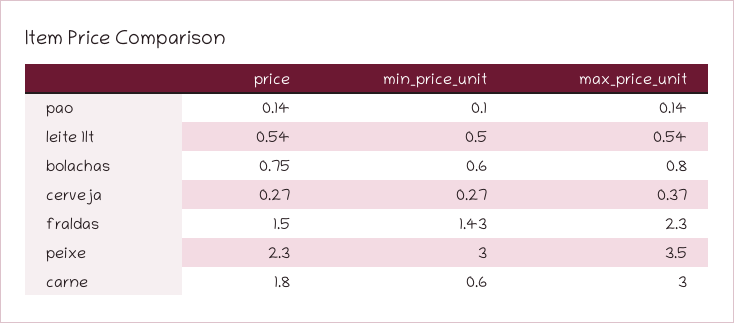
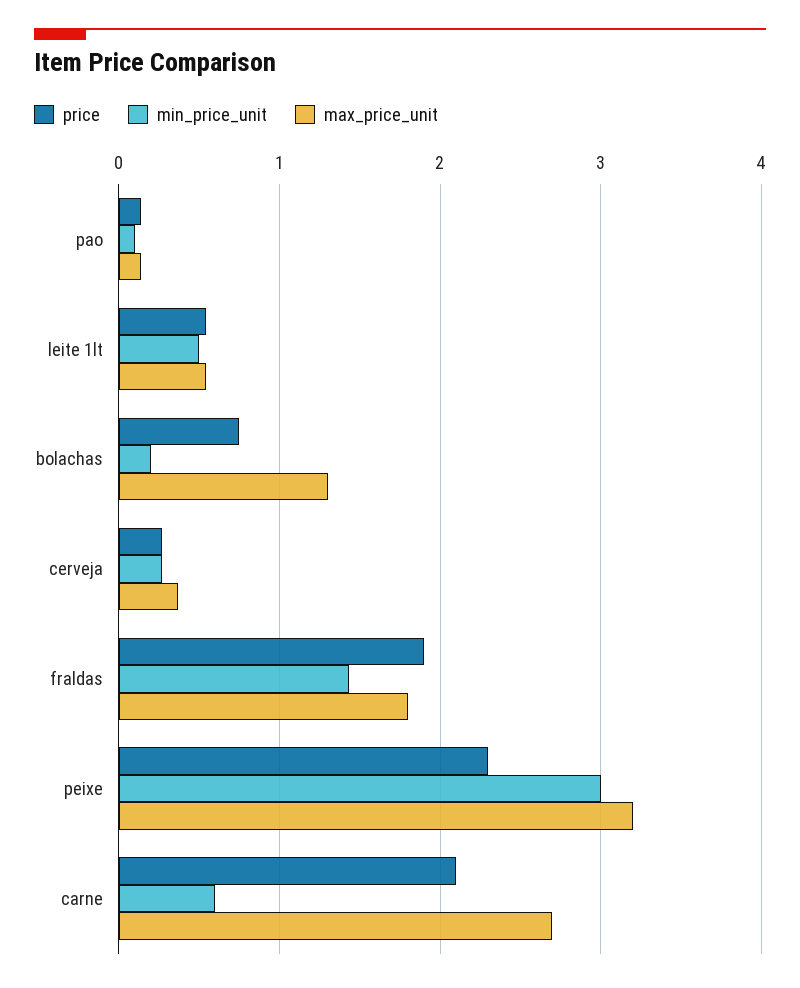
min_price_unit, bolachas: 0.6 -> 0.2
max_price_unit, bolachas: 0.8 -> 1.3
price, fraldas: 1.5 -> 1.9
max_price_unit, fraldas: 2.3 -> 1.8
max_price_unit, peixe: 3.5 -> 3.2
price, carne: 1.8 -> 2.1
max_price_unit, carne: 3 -> 2.7

